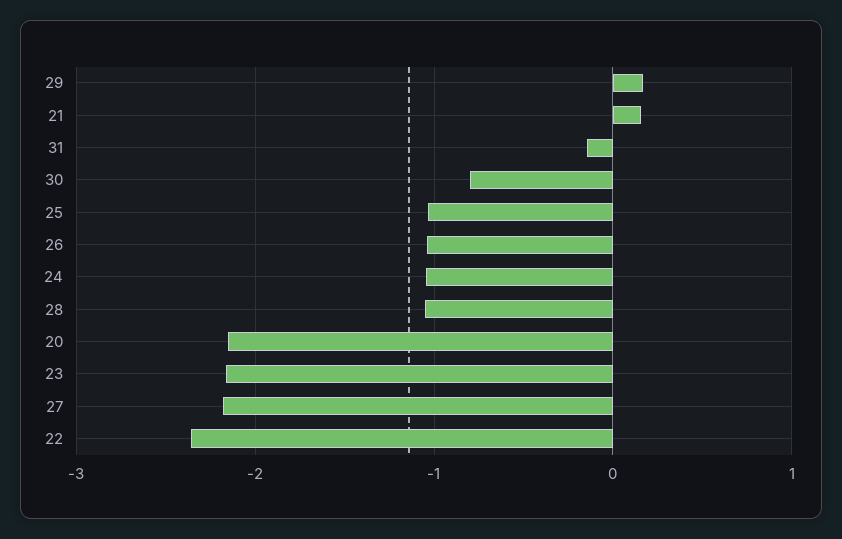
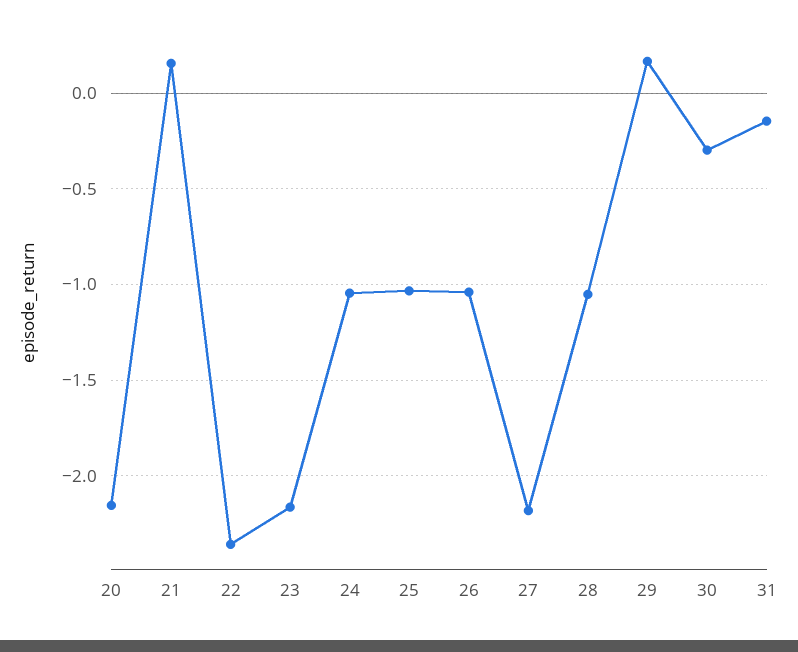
30: -0.8 -> -0.3

